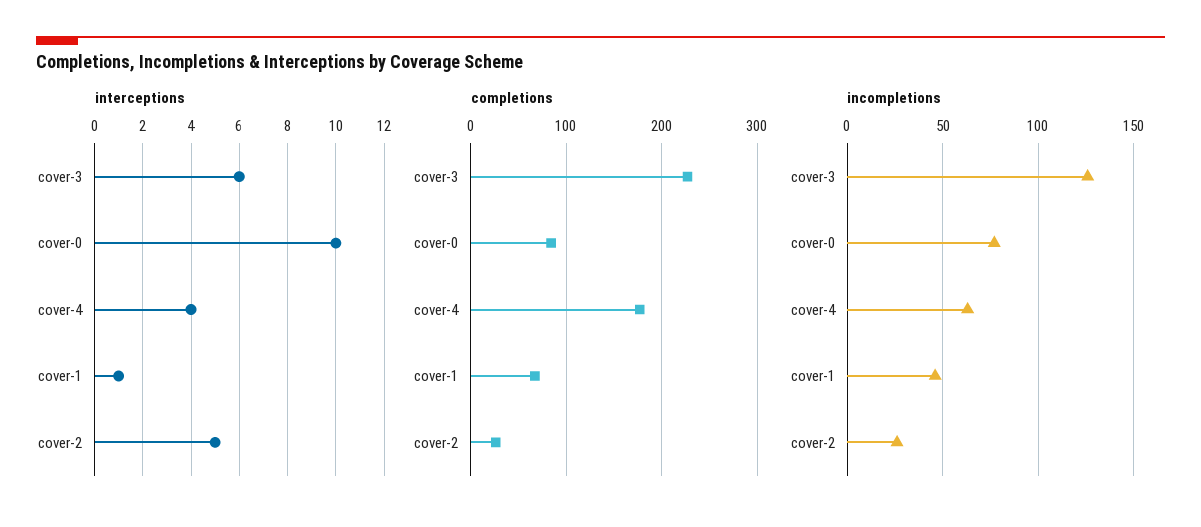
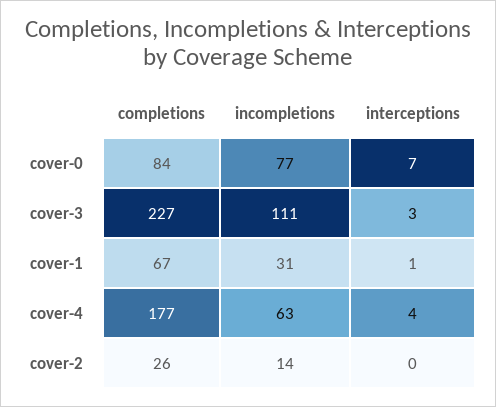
interceptions, cover-3: 6 -> 3
interceptions, cover-0: 10 -> 7
interceptions, cover-2: 5 -> 0
incompletions, cover-3: 125 -> 111
incompletions, cover-1: 45 -> 31
incompletions, cover-2: 25 -> 14

